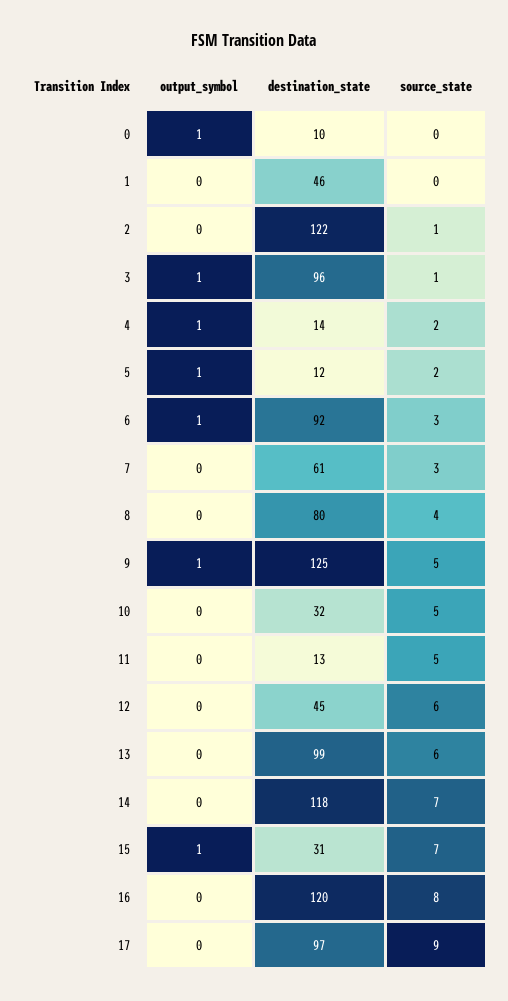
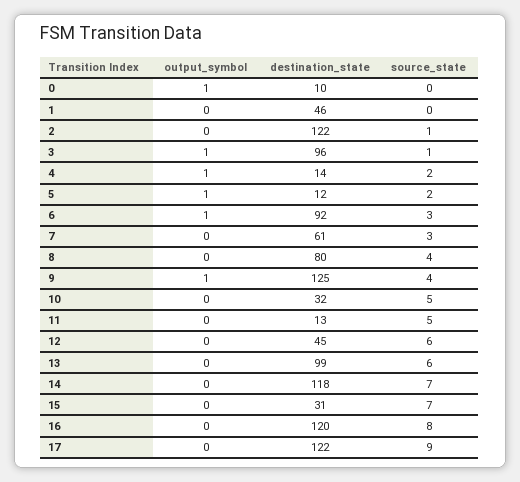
source_state, 9: 5 -> 4
output_symbol, 15: 1 -> 0
destination_state, 17: 97 -> 122

